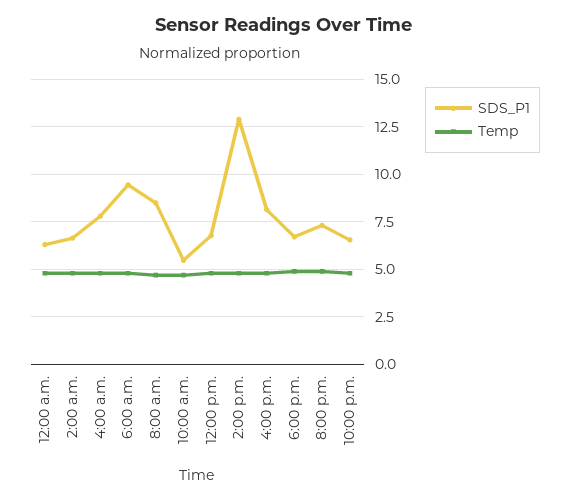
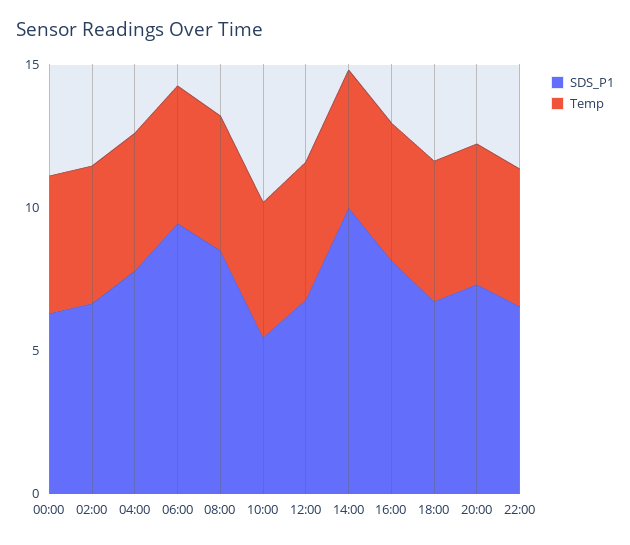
SDS_P1, 2:00 p.m.: 13 -> 10

